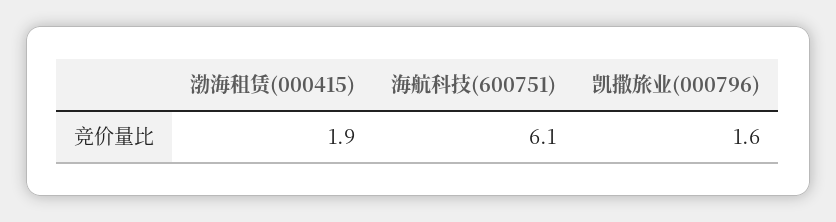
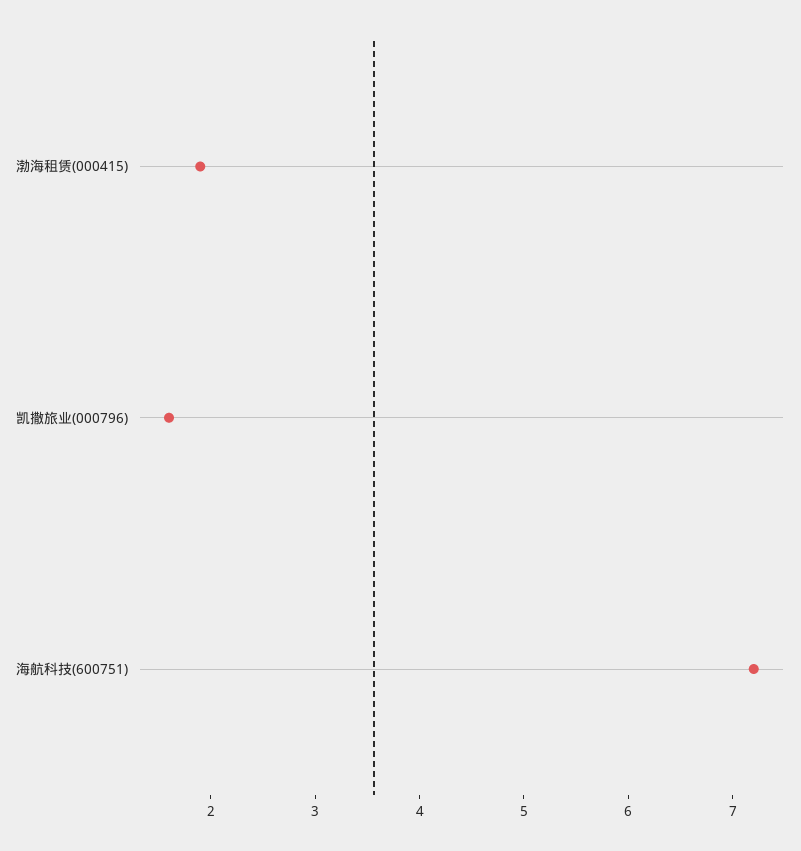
海航科技(600751): 6.1 -> 7.2

